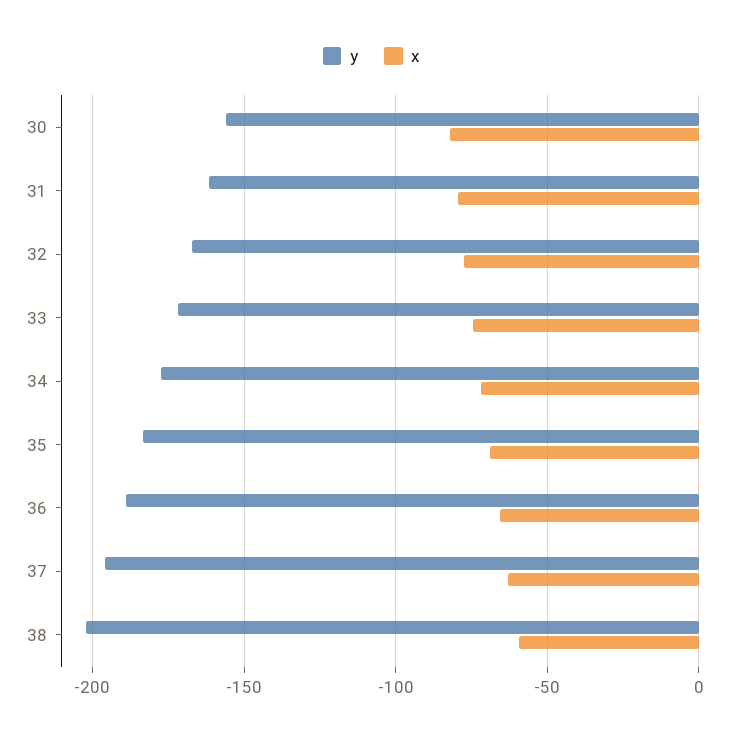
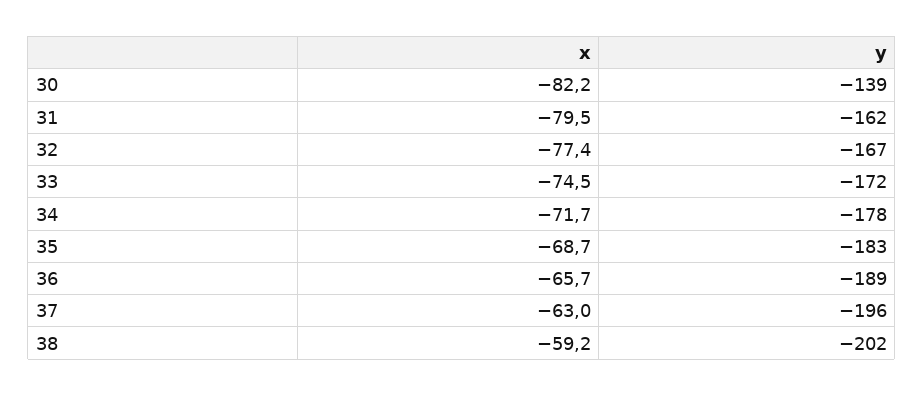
y, 30: -155 -> -139

